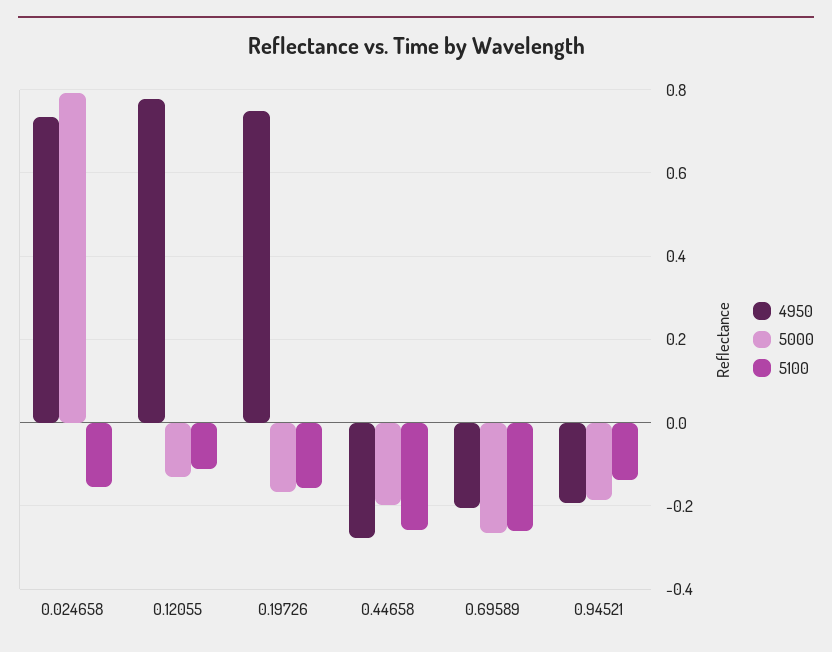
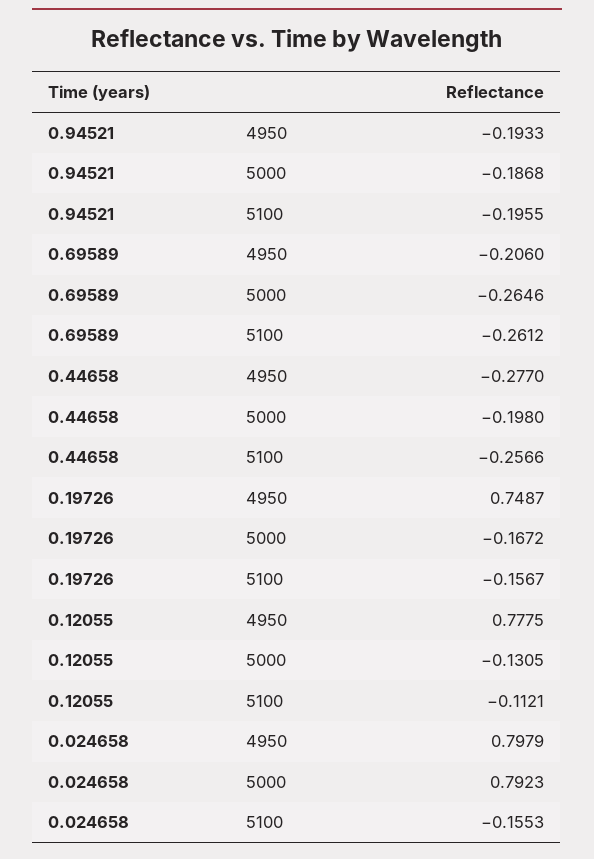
4950, 0.024658: 0.74 -> 0.7979
5100, 0.94521: -0.14 -> -0.1955

